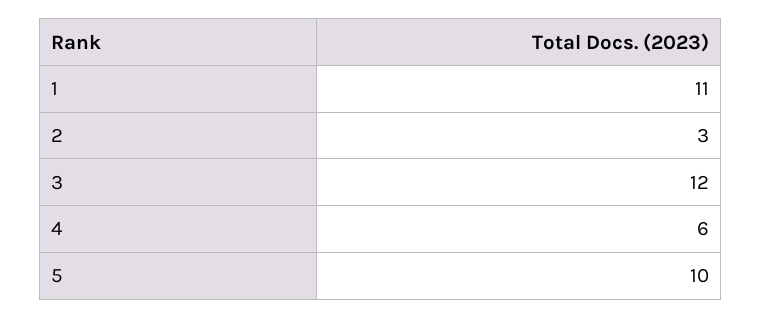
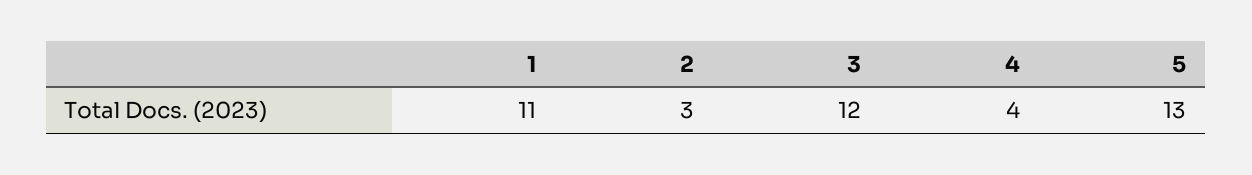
4: 6 -> 4
5: 10 -> 13

